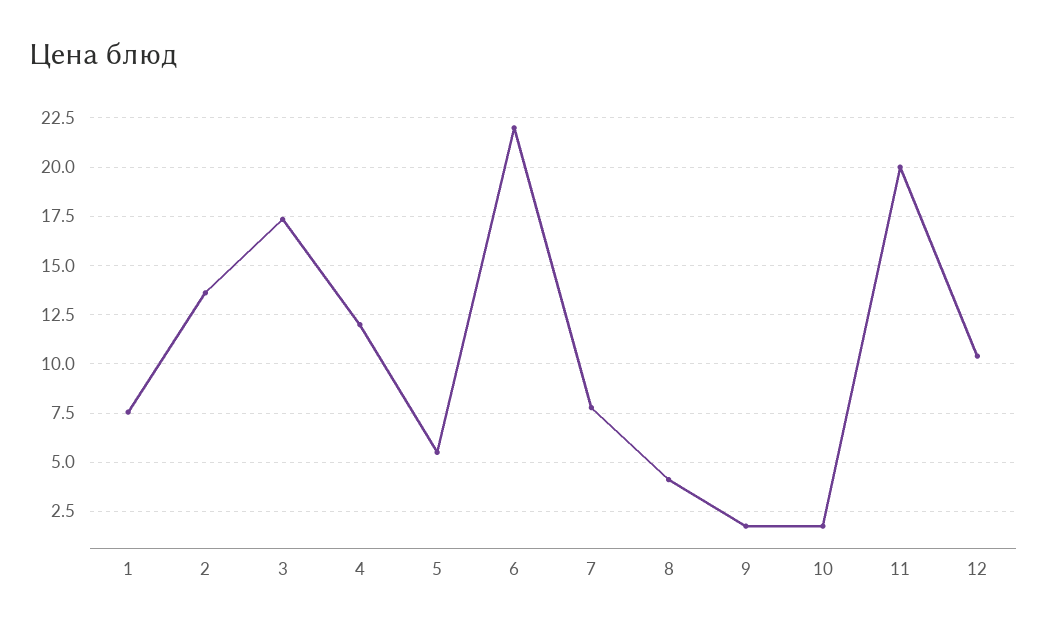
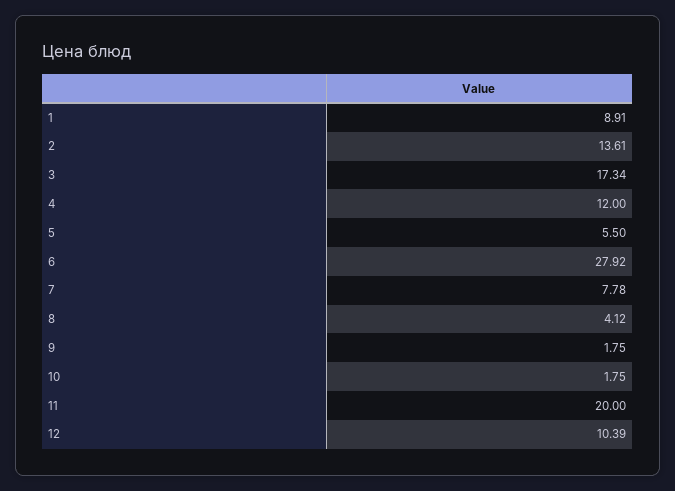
1: 7.5 -> 8.91
6: 22 -> 27.92

